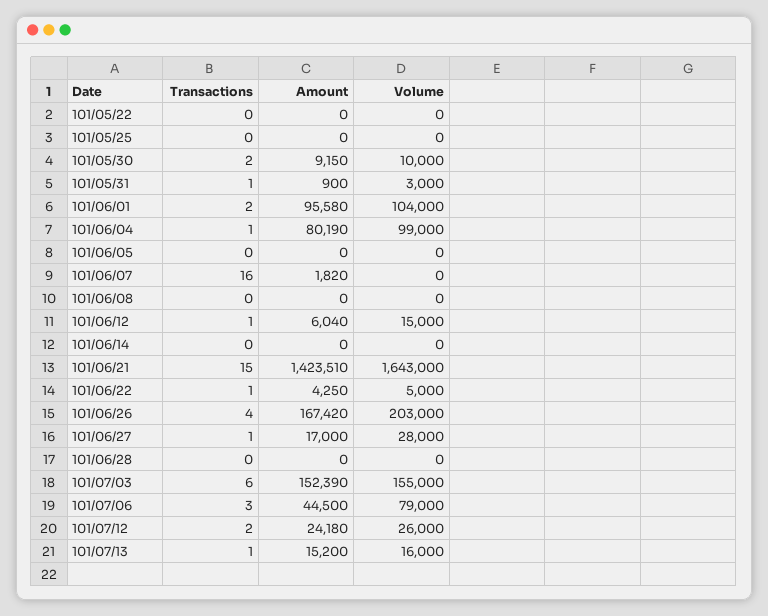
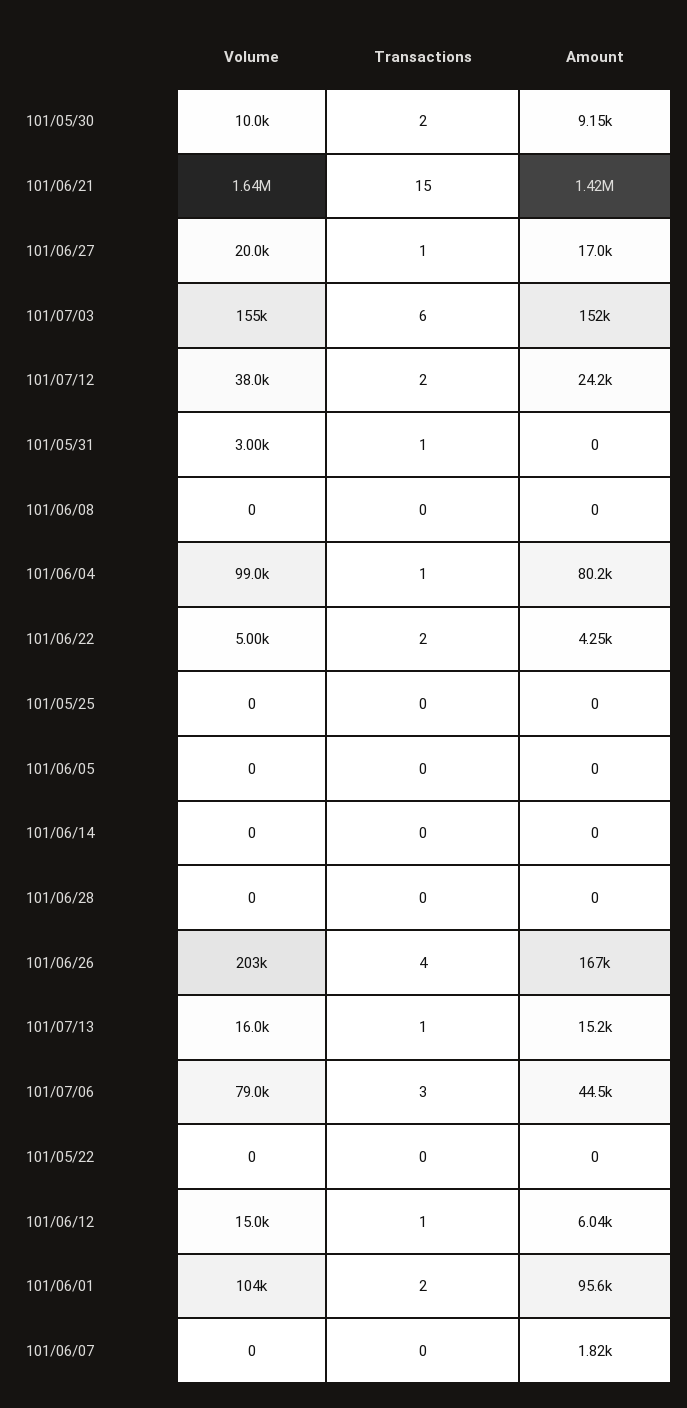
Amount, 101/05/31: 900 -> 0
Transactions, 101/06/07: 16 -> 0
Transactions, 101/06/22: 1 -> 2
Volume, 101/06/27: 28000 -> 20000
Volume, 101/07/12: 26000 -> 38000

